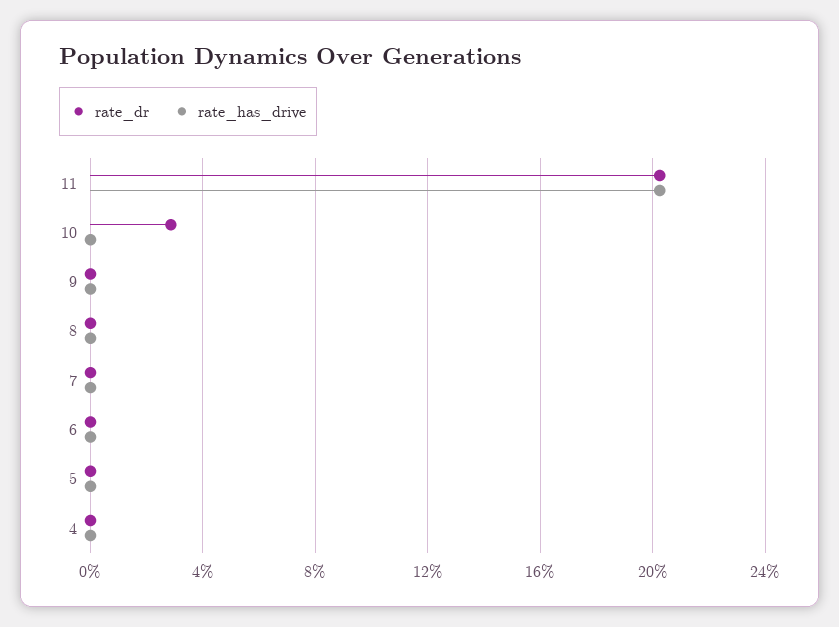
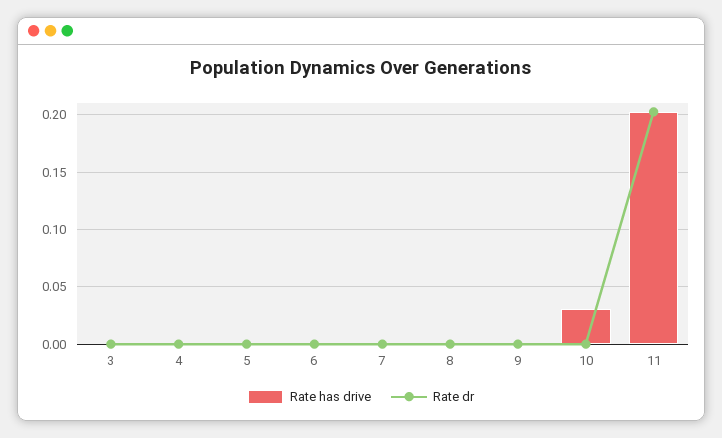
rate_dr, 10: 0.03 -> 0
rate_has_drive, 10: 0 -> 0.03
rate_has_drive, 3: none -> 0
rate_dr, 3: none -> 0

